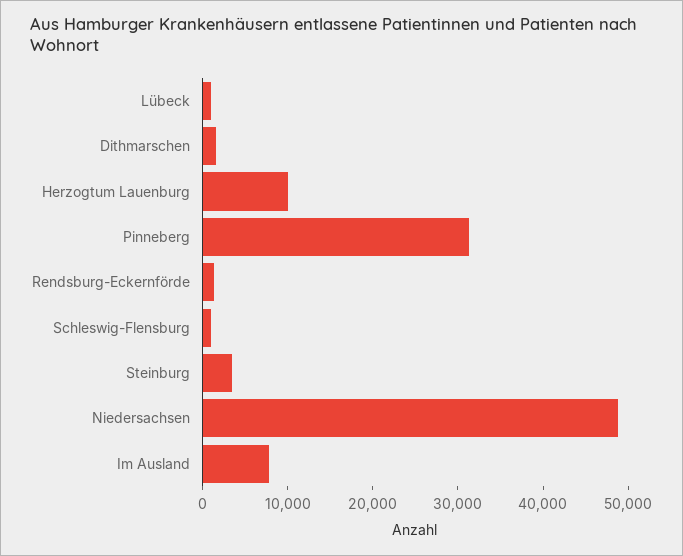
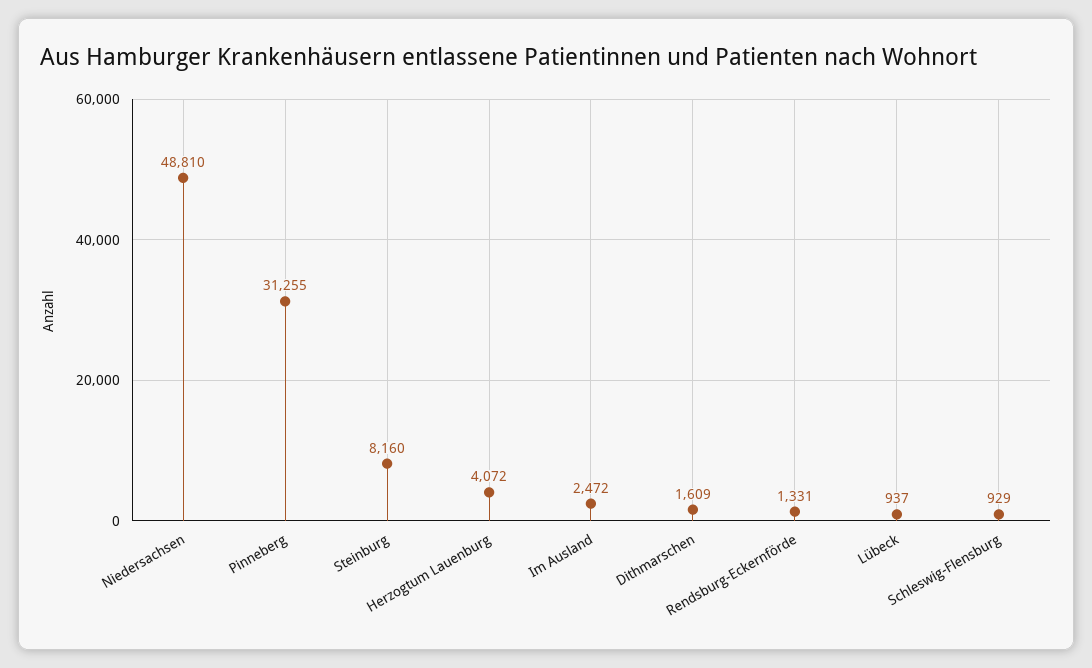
Herzogtum Lauenburg: 10000 -> 4072
Steinburg: 4000 -> 8160
Im Ausland: 8000 -> 2472

